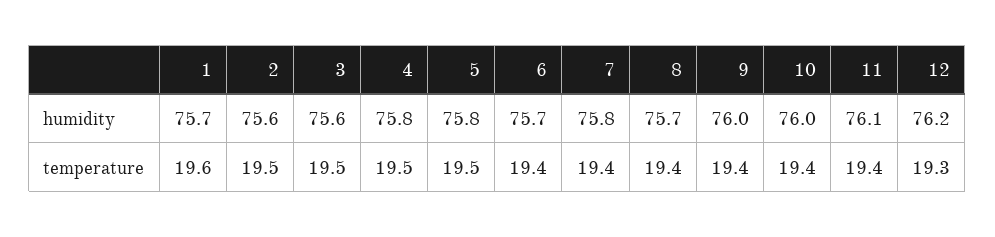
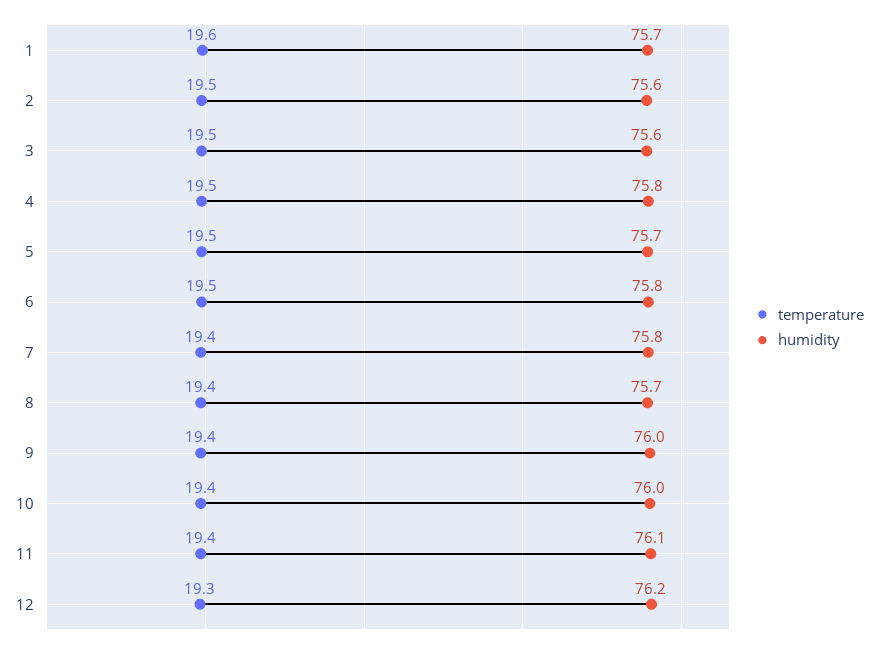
humidity, 5: 75.8 -> 75.7
humidity, 6: 75.7 -> 75.8
temperature, 6: 19.4 -> 19.5

